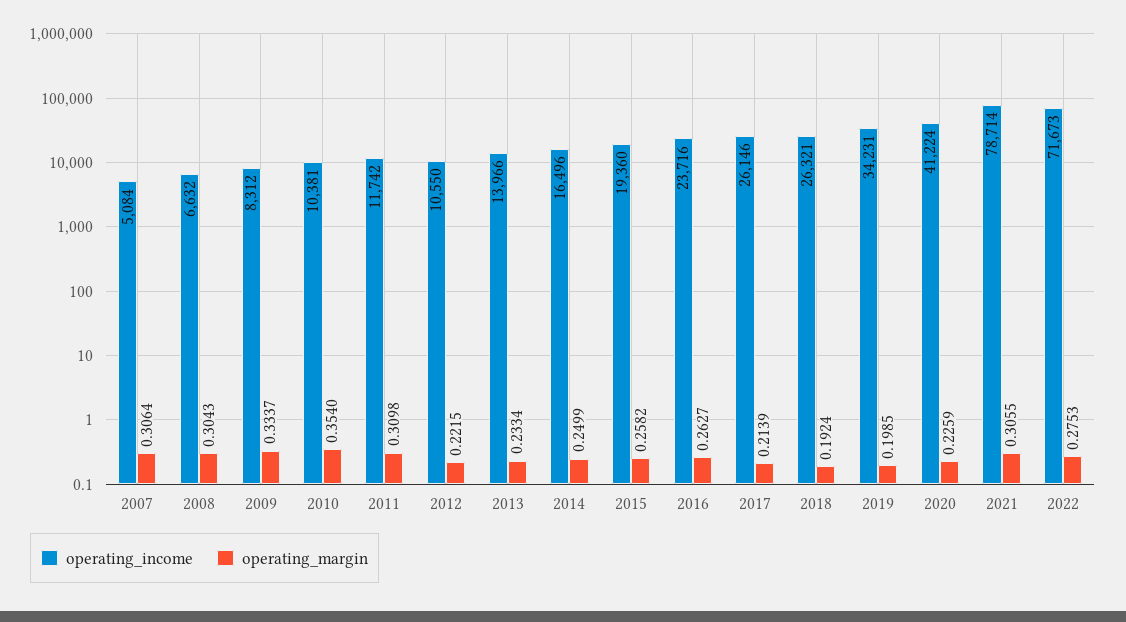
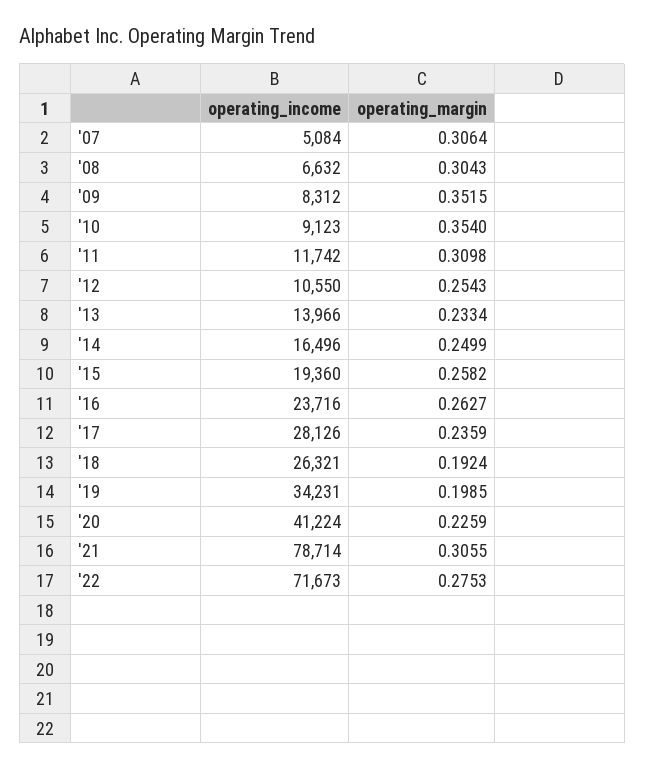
operating_margin, 2009: 0.3337 -> 0.3515
operating_income, 2010: 10381 -> 9123
operating_margin, 2012: 0.2215 -> 0.2543
operating_income, 2017: 26146 -> 28126
operating_margin, 2017: 0.2139 -> 0.2359

